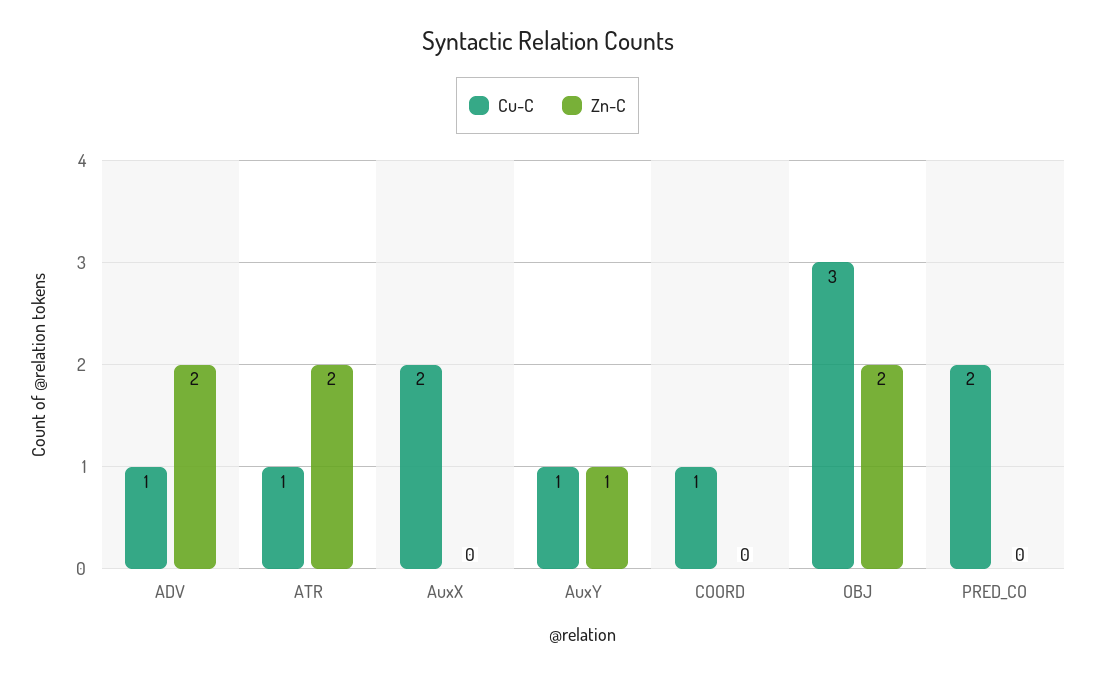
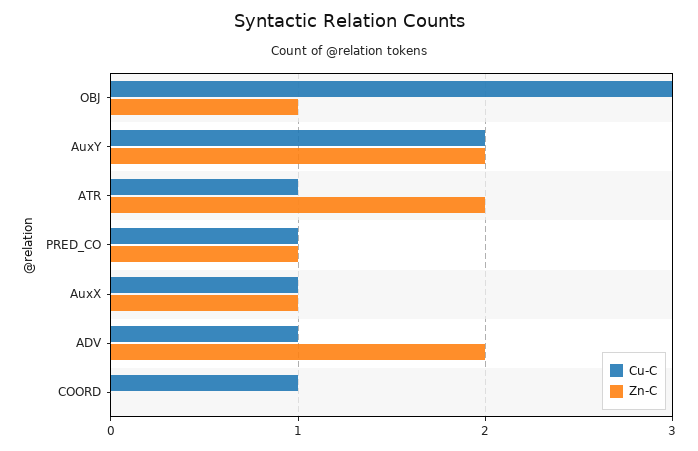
Cu-C, AuxX: 2 -> 1
Zn-C, AuxX: 0 -> 1
Cu-C, AuxY: 1 -> 2
Zn-C, AuxY: 1 -> 2
Zn-C, OBJ: 2 -> 1
Cu-C, PRED_CO: 2 -> 1
Zn-C, PRED_CO: 0 -> 1

